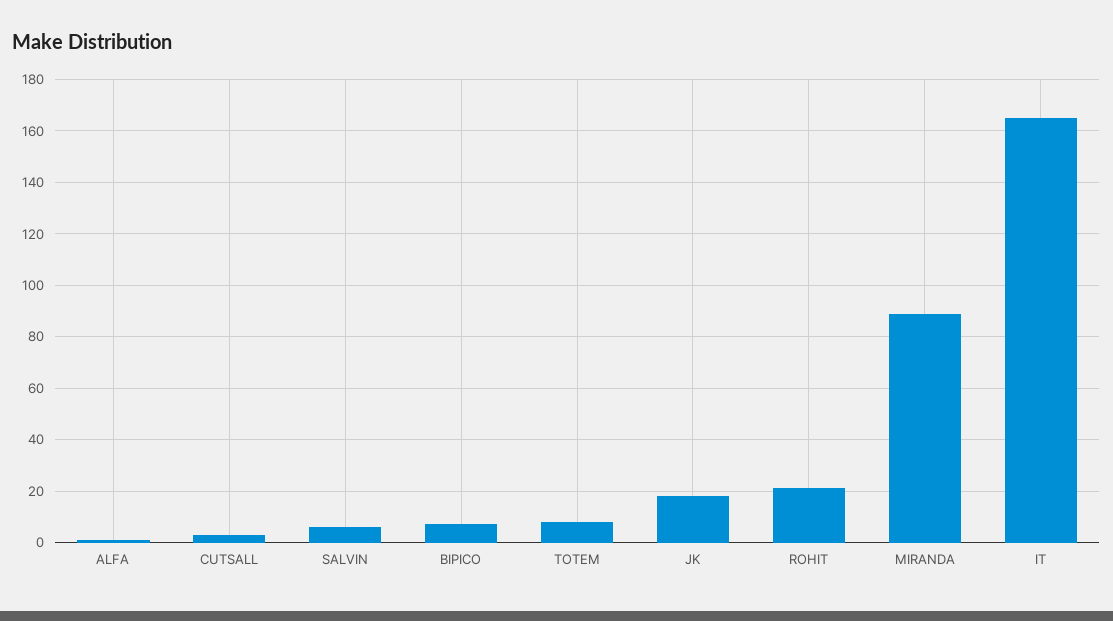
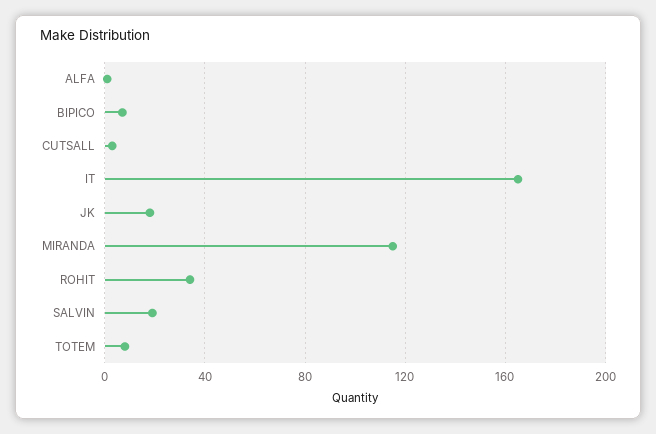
SALVIN: 5 -> 20
ROHIT: 20 -> 35
MIRANDA: 90 -> 115

